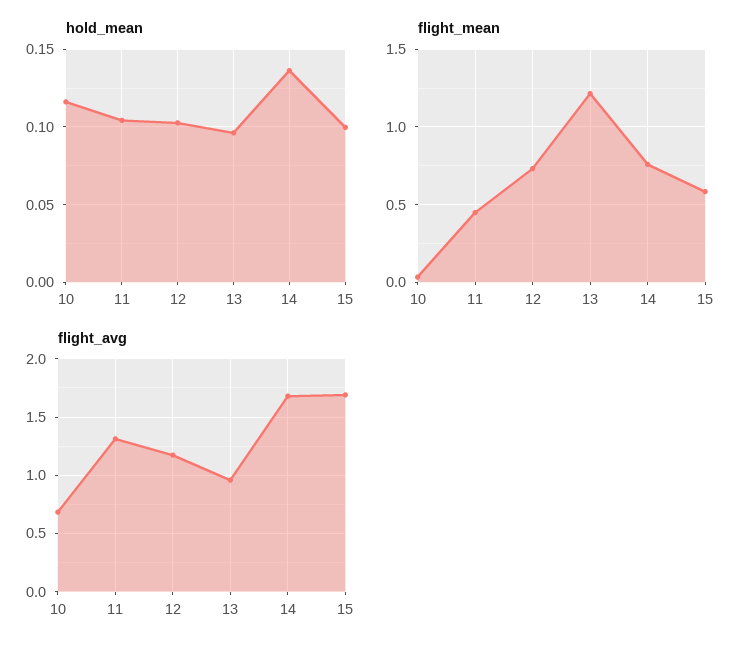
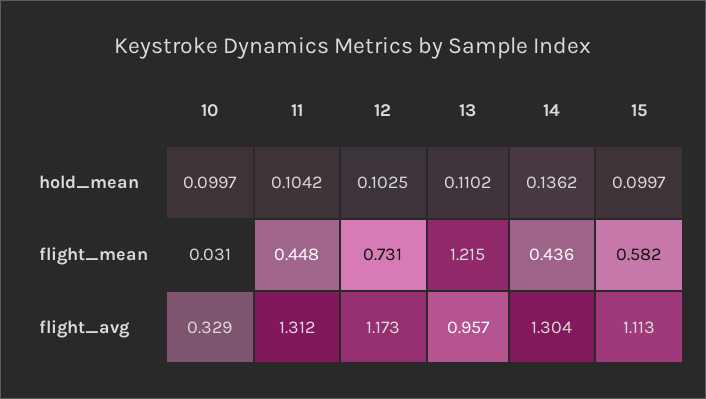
hold_mean, 10: 0.115 -> 0.0997
hold_mean, 13: 0.095 -> 0.1102
flight_mean, 14: 0.75 -> 0.436
flight_avg, 10: 0.7 -> 0.329
flight_avg, 14: 1.7 -> 1.304
flight_avg, 15: 1.7 -> 1.113

